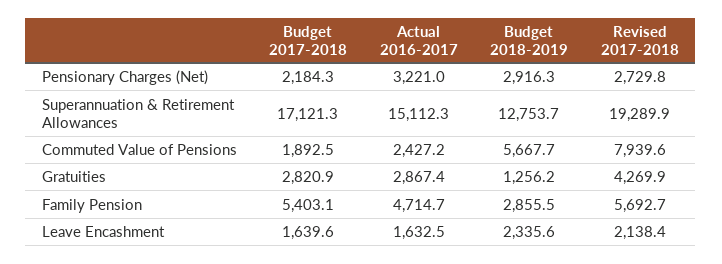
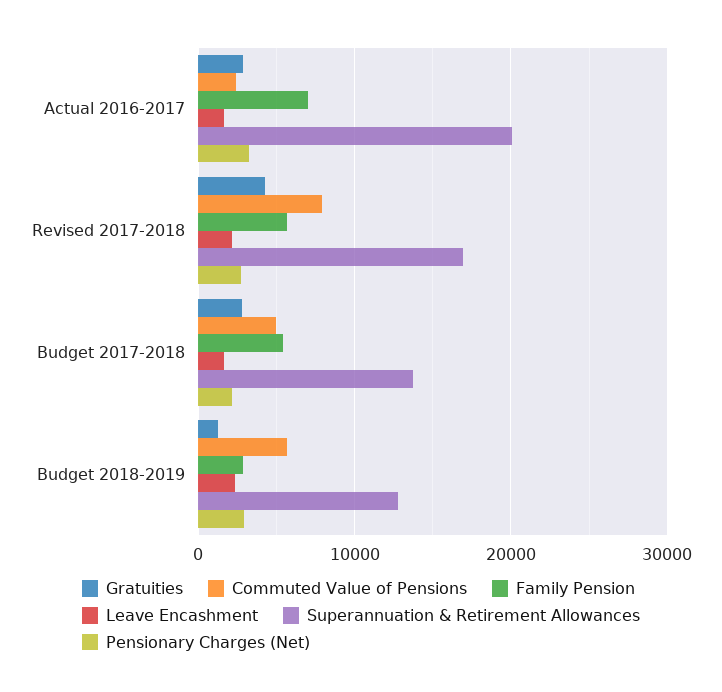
Superannuation & Retirement Allowances, Budget 2017-2018: 17121.3 -> 14000
Superannuation & Retirement Allowances, Actual 2016-2017: 15112.3 -> 20000
Superannuation & Retirement Allowances, Revised 2017-2018: 19289.9 -> 17000
Commuted Value of Pensions, Budget 2017-2018: 1892.5 -> 5000
Family Pension, Actual 2016-2017: 4714.7 -> 7000

